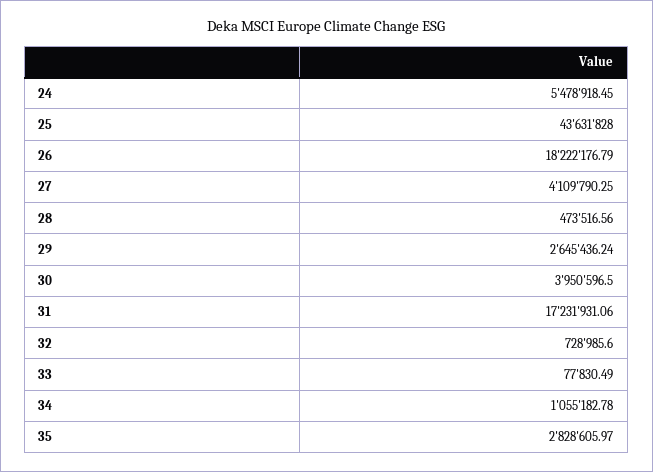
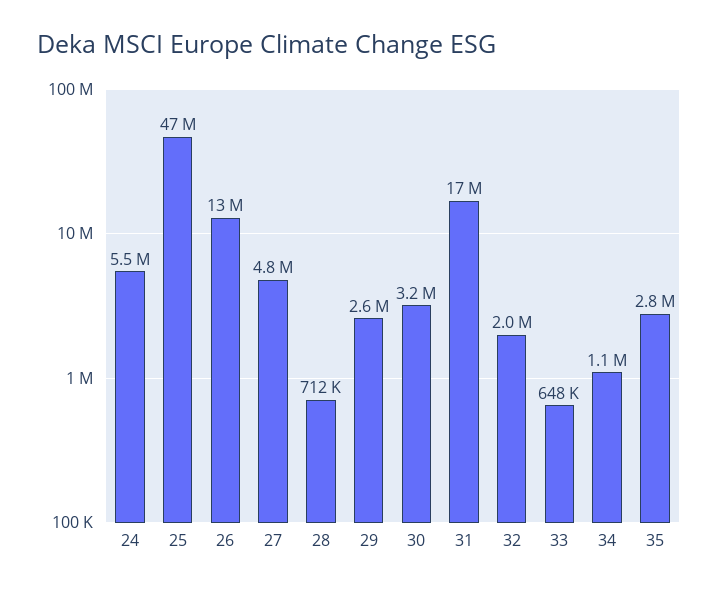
25: 43631828 -> 47000000
26: 18222176.79 -> 13000000
27: 4109790.25 -> 4800000
28: 473516.56 -> 712000
30: 3950596.5 -> 3200000
32: 728985.6 -> 2000000
33: 77830.49 -> 648000

